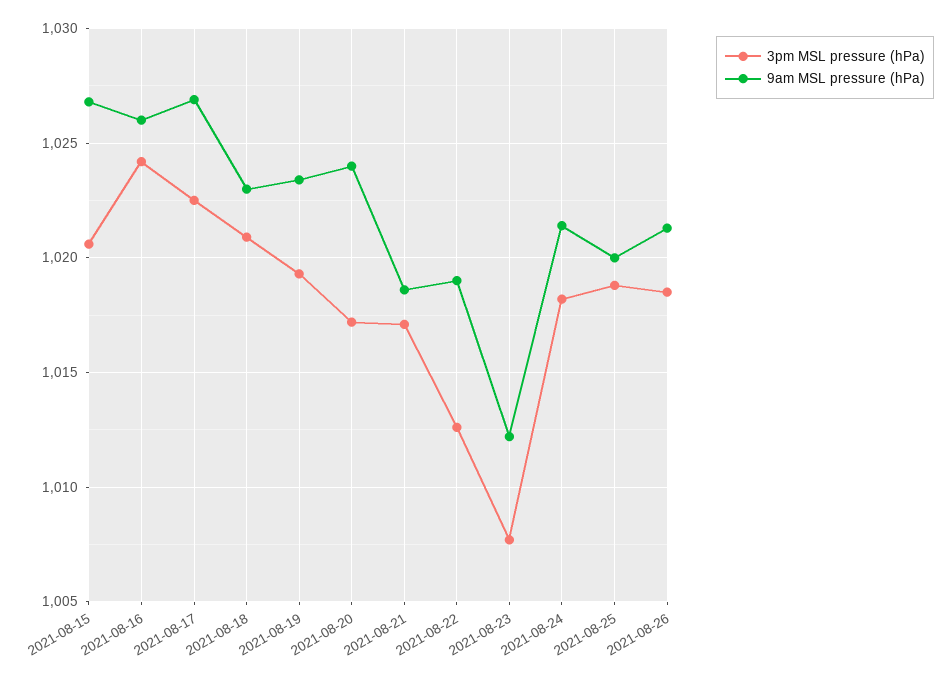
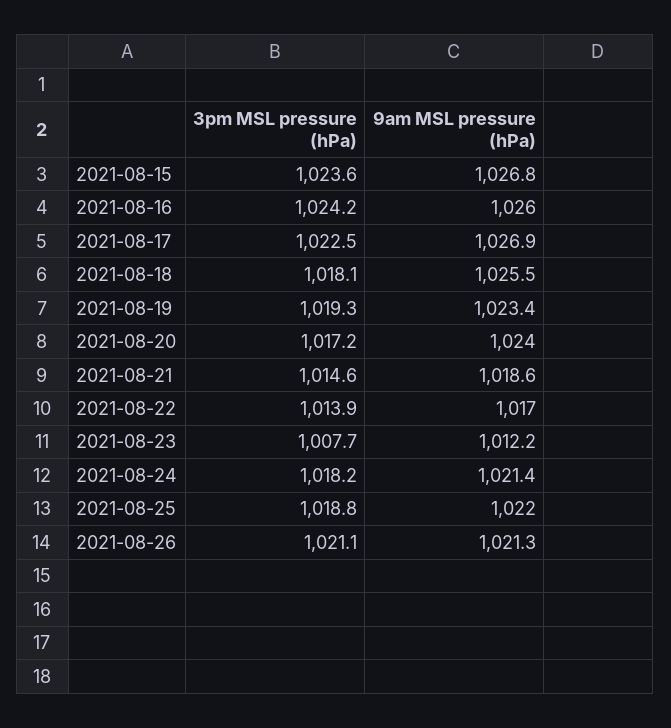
3pm MSL pressure (hPa), 2021-08-15: 1020.5 -> 1023.6
3pm MSL pressure (hPa), 2021-08-18: 1021 -> 1018.1
9am MSL pressure (hPa), 2021-08-18: 1023 -> 1025.5
3pm MSL pressure (hPa), 2021-08-21: 1017 -> 1014.6
3pm MSL pressure (hPa), 2021-08-22: 1012.5 -> 1013.9
9am MSL pressure (hPa), 2021-08-22: 1019 -> 1017
9am MSL pressure (hPa), 2021-08-25: 1020 -> 1022
3pm MSL pressure (hPa), 2021-08-26: 1018.5 -> 1021.1

